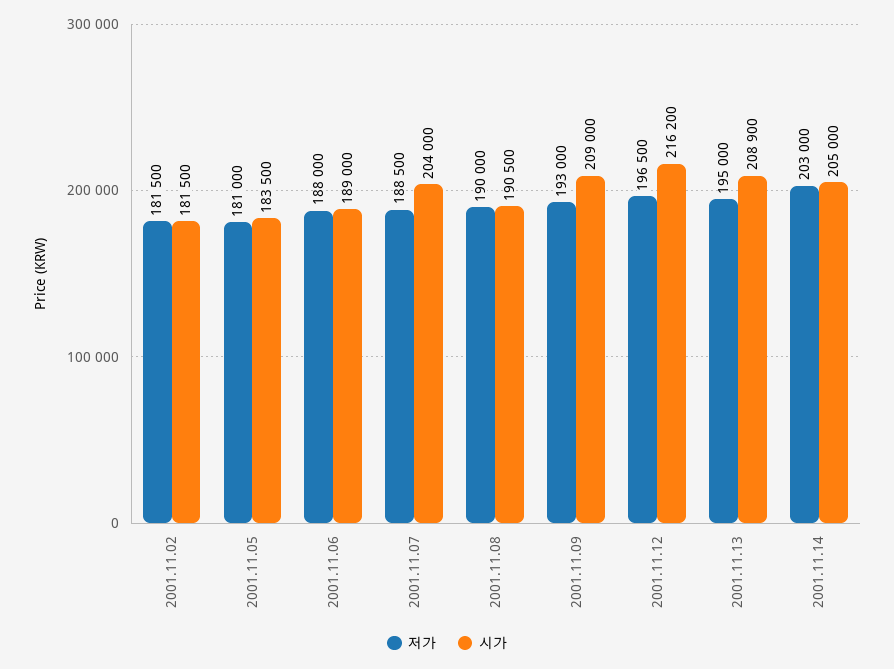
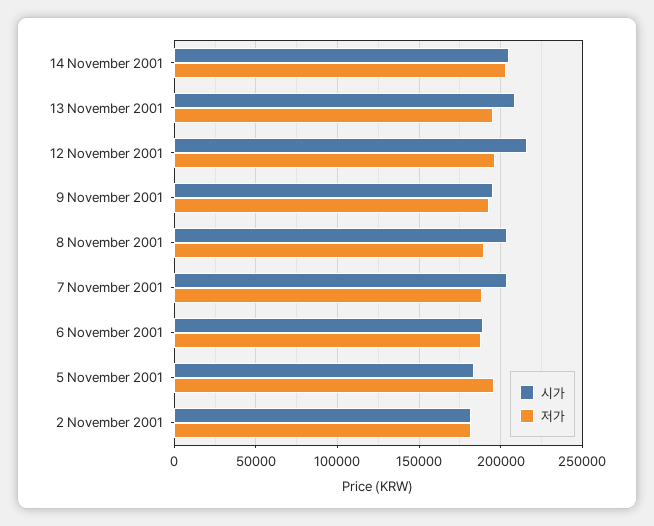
저가, 2001.11.05: 181000 -> 195000
시가, 2001.11.08: 190500 -> 205000
시가, 2001.11.09: 209000 -> 195000

